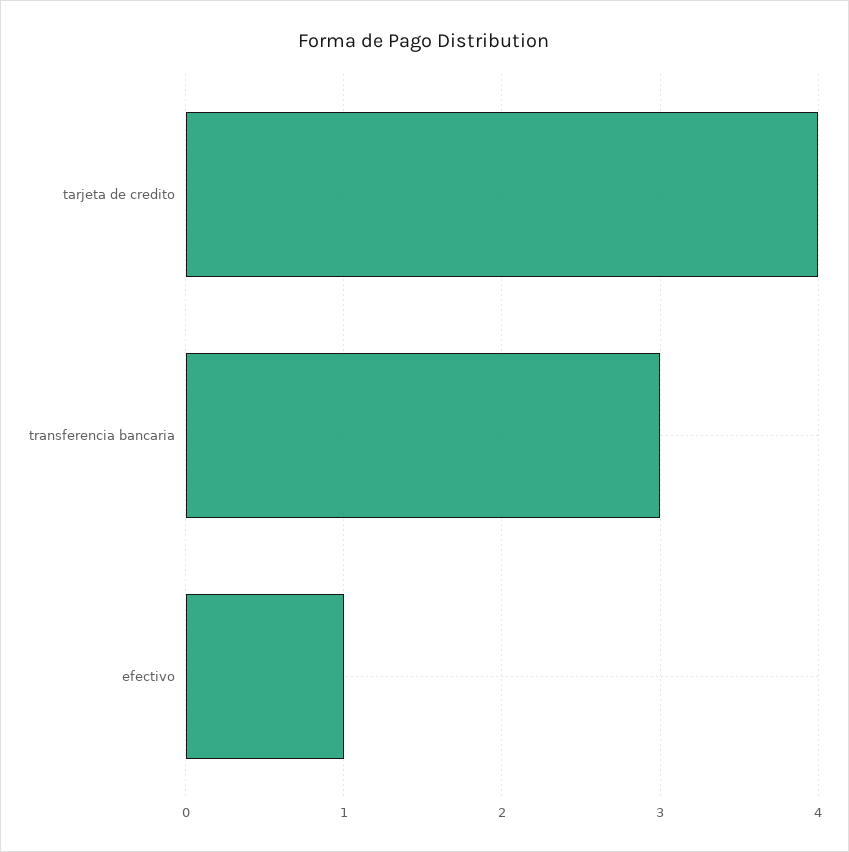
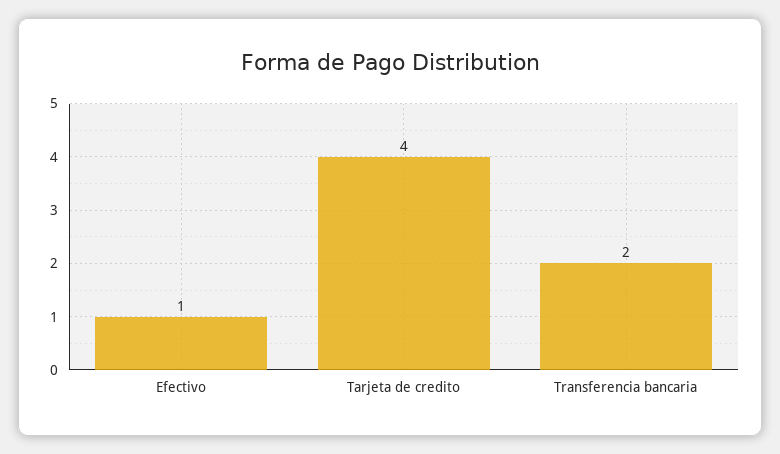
transferencia bancaria: 3 -> 2

